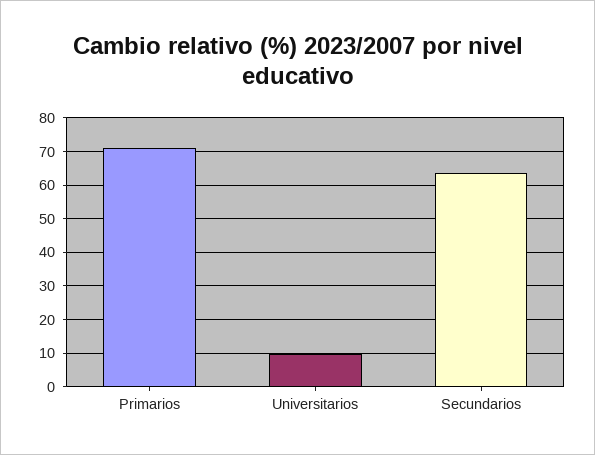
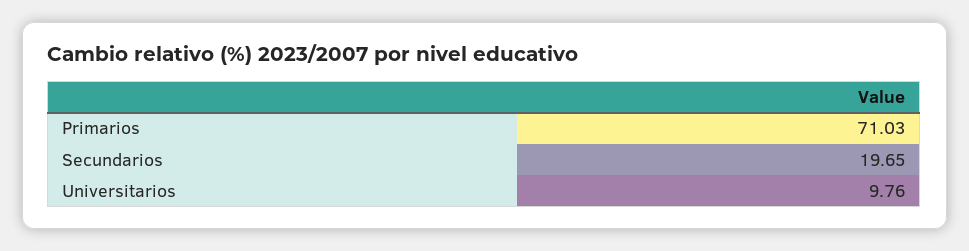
Secundarios: 64 -> 19.65

